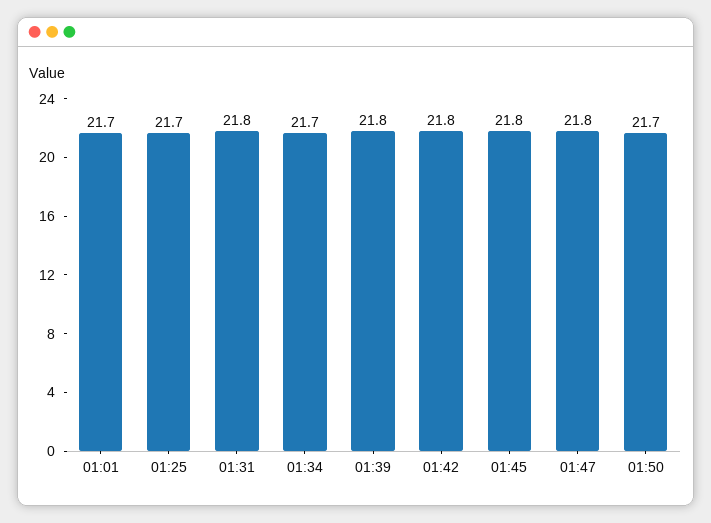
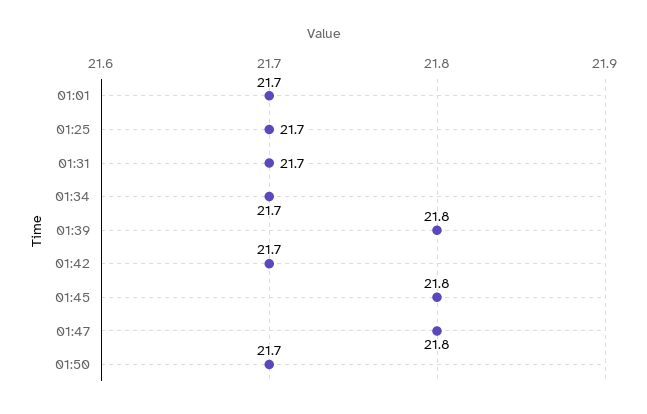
01:31: 21.8 -> 21.7
01:42: 21.8 -> 21.7

